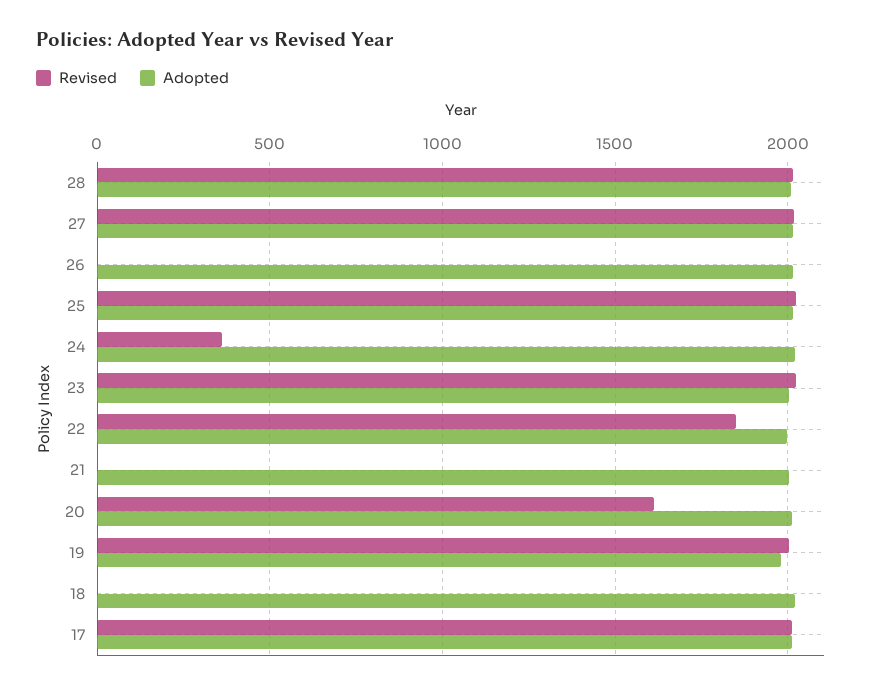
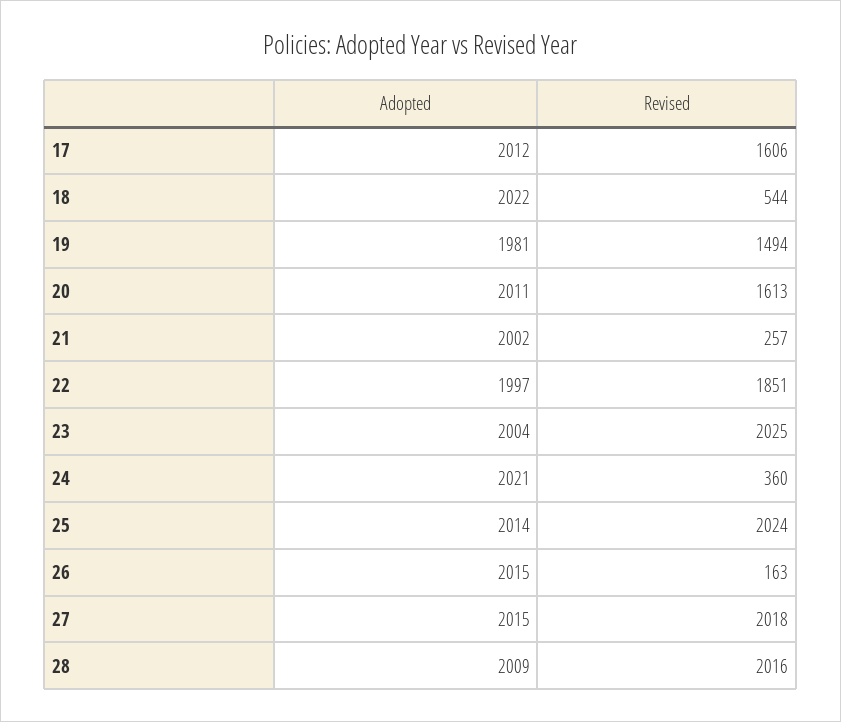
Revised, 26: 0 -> 163
Revised, 21: 0 -> 257
Revised, 19: 2000 -> 1494
Revised, 18: 0 -> 544
Revised, 17: 2000 -> 1606

